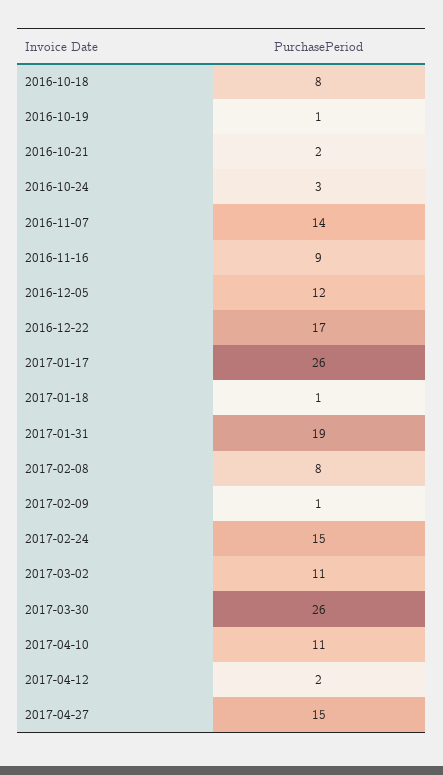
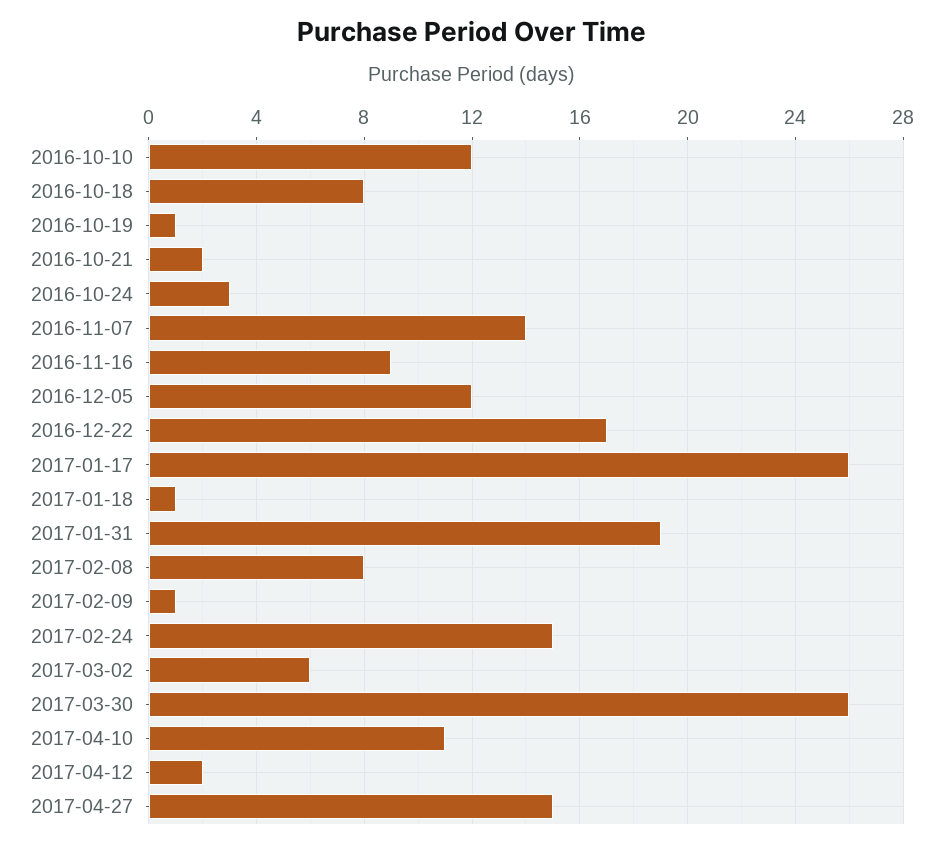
2017-03-02: 11 -> 6
2016-10-10: none -> 12

